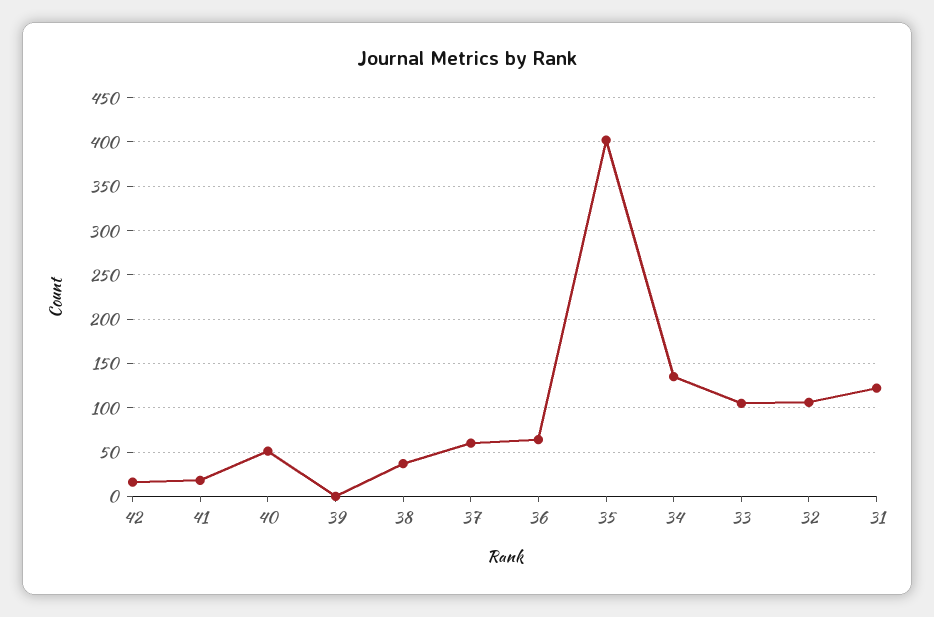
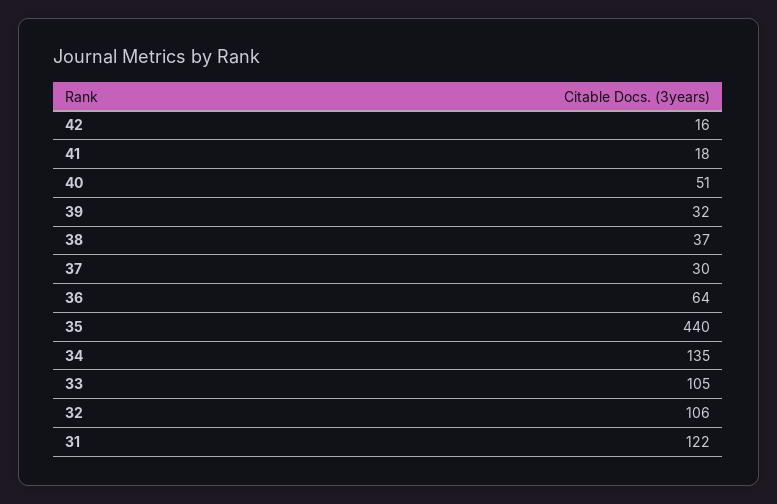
39: 0 -> 32
37: 60 -> 30
35: 400 -> 440

